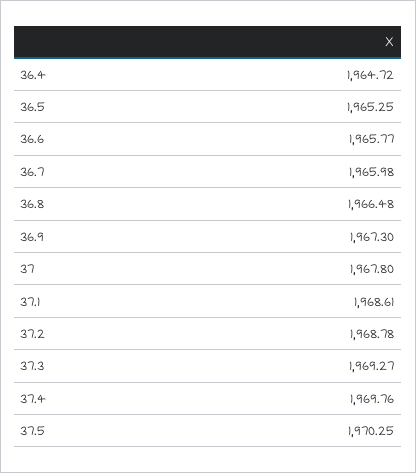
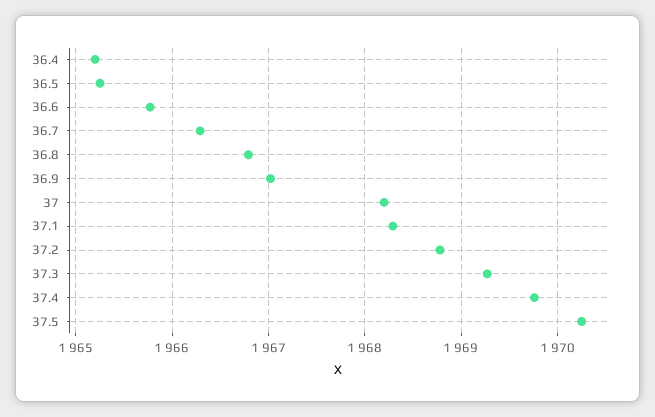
36.4: 1964.72 -> 1965.2
36.7: 1965.98 -> 1966.3
36.8: 1966.48 -> 1966.8
36.9: 1967.3 -> 1967
37: 1967.8 -> 1968.2
37.1: 1968.61 -> 1968.3

